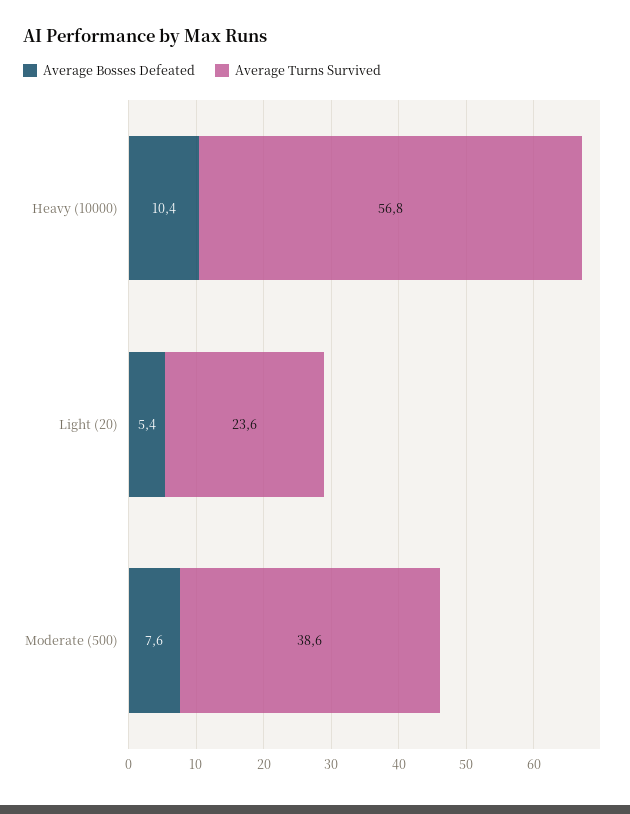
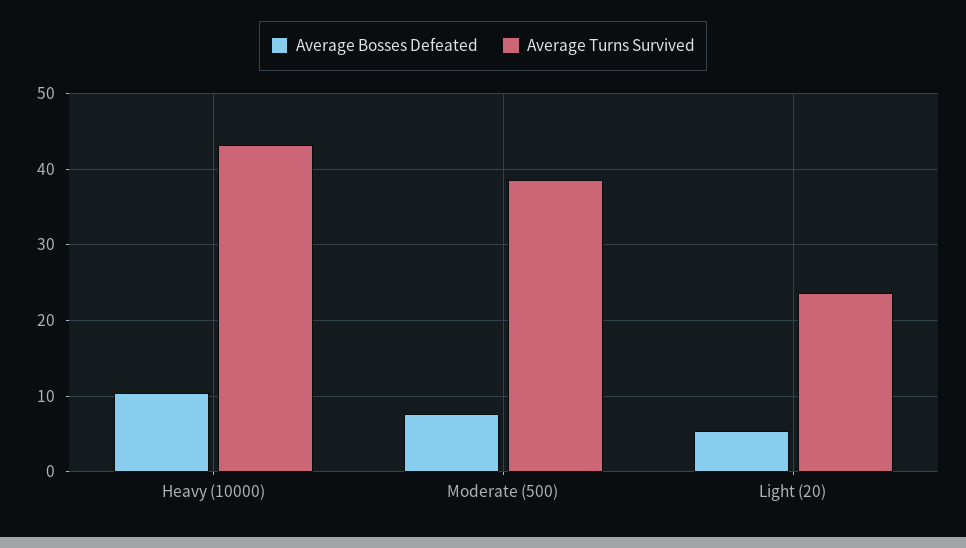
Average Turns Survived, Heavy (10000): 56.8 -> 43

